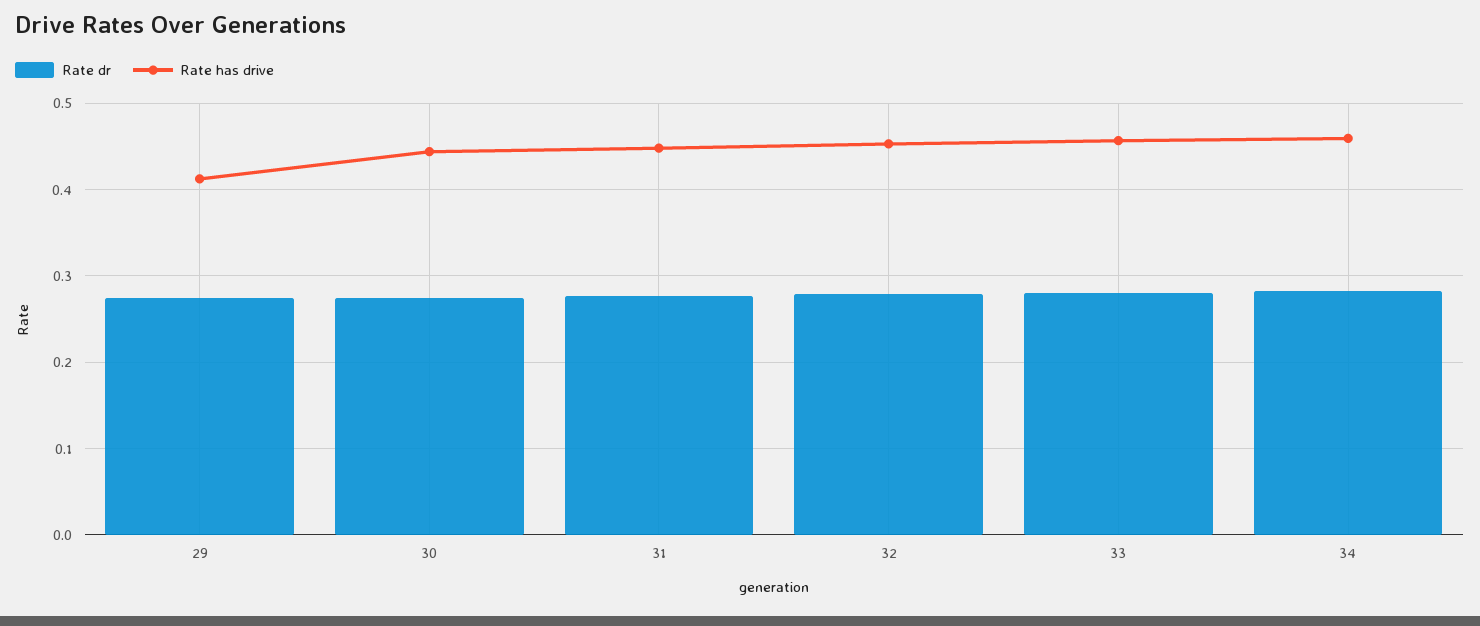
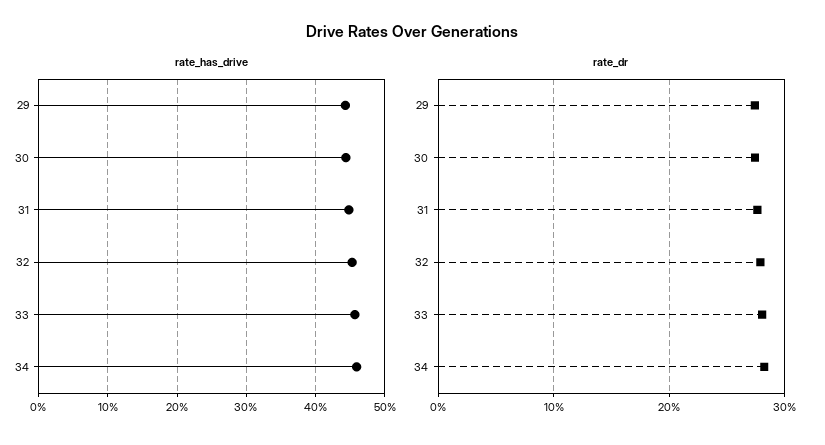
Rate has drive, 29: 0.41 -> 0.44

